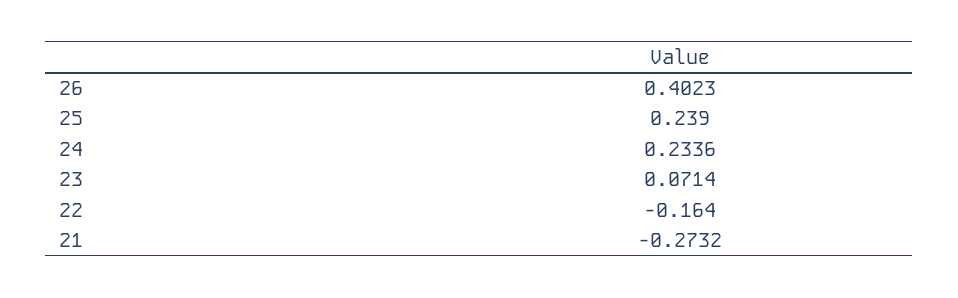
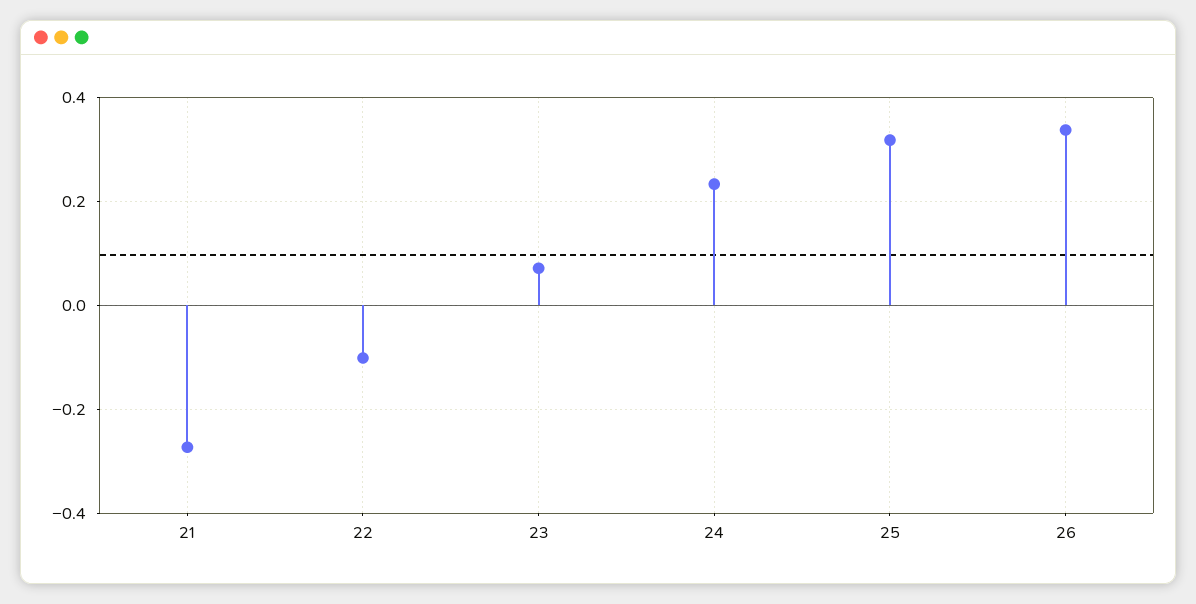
26: 0.4023 -> 0.34
25: 0.239 -> 0.32
22: -0.164 -> -0.1

